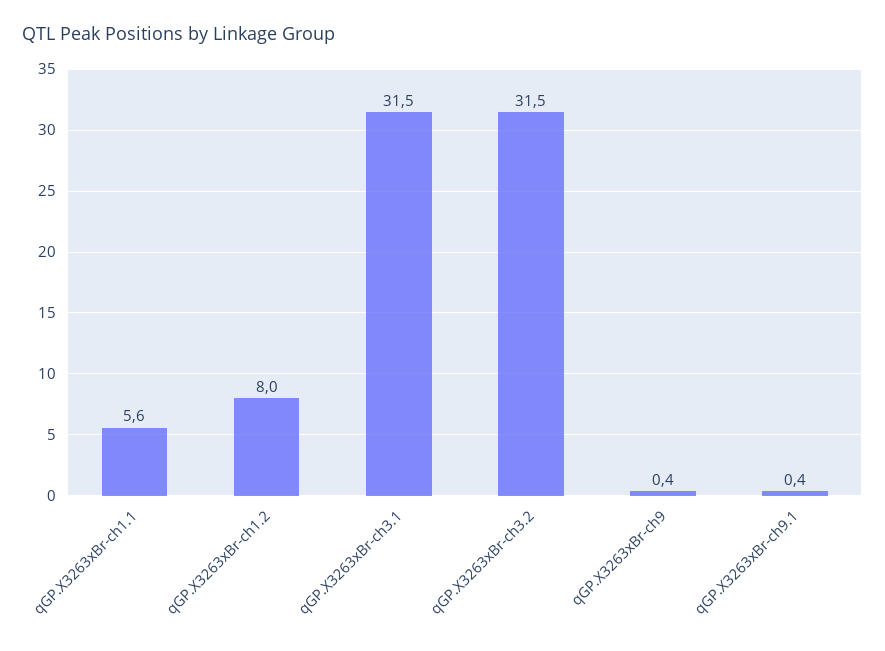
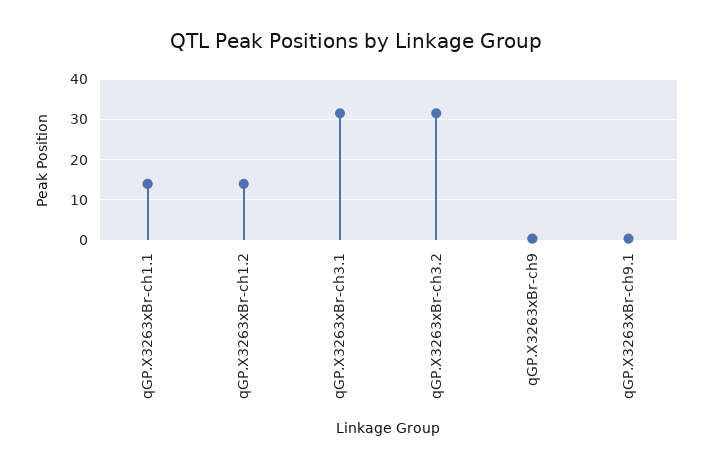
qGP.X3263xBr-ch1.1: 5.6 -> 14
qGP.X3263xBr-ch1.2: 8 -> 14

